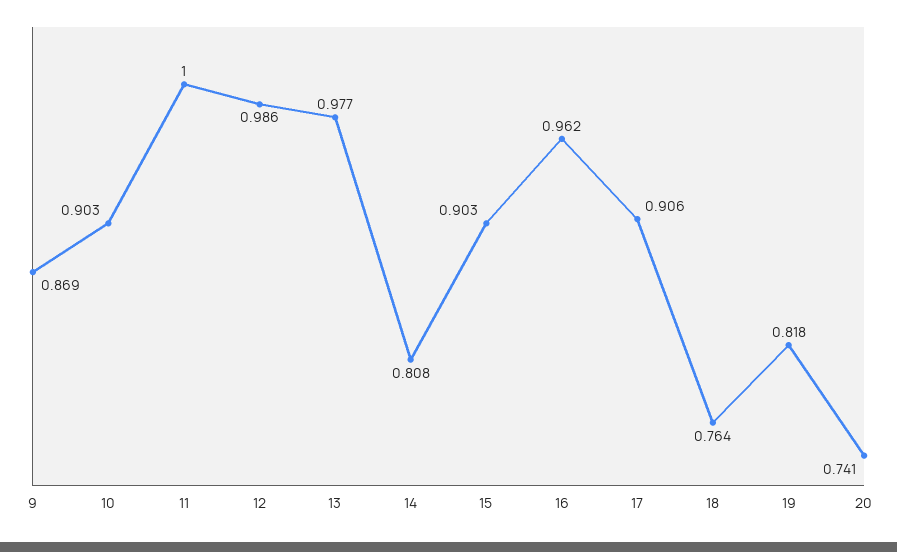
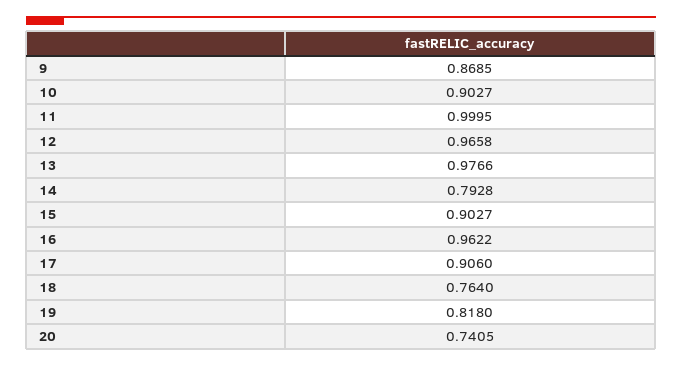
12: 0.986 -> 0.9658
14: 0.808 -> 0.7928

